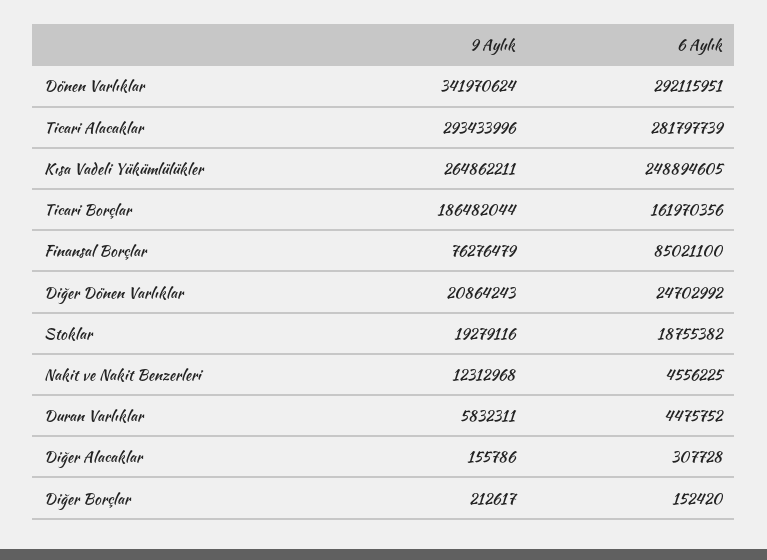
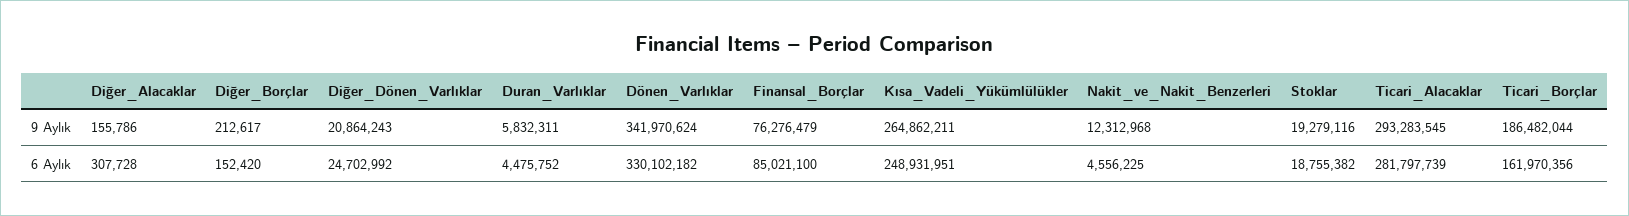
6 Aylık, Dönen Varlıklar: 292115951 -> 330102182
9 Aylık, Ticari Alacaklar: 293433996 -> 293283545
6 Aylık, Kısa Vadeli Yükümlülükler: 248894605 -> 248931951

